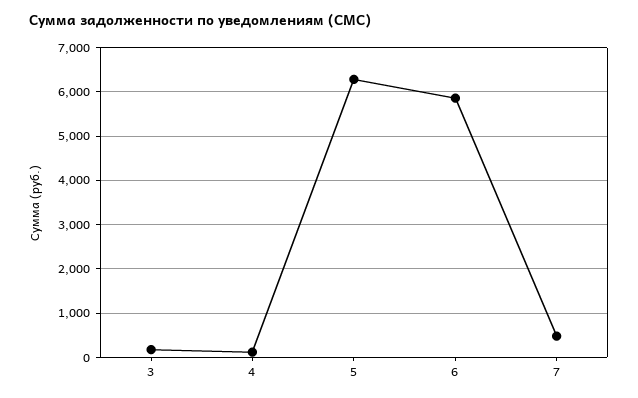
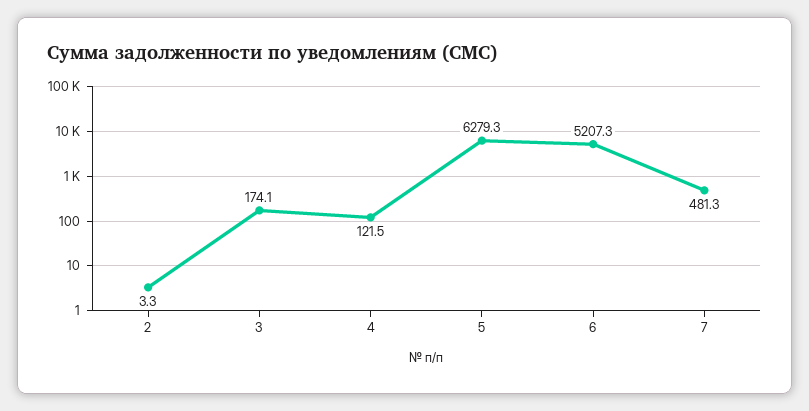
6: 5800 -> 5207.3
2: none -> 3.3

